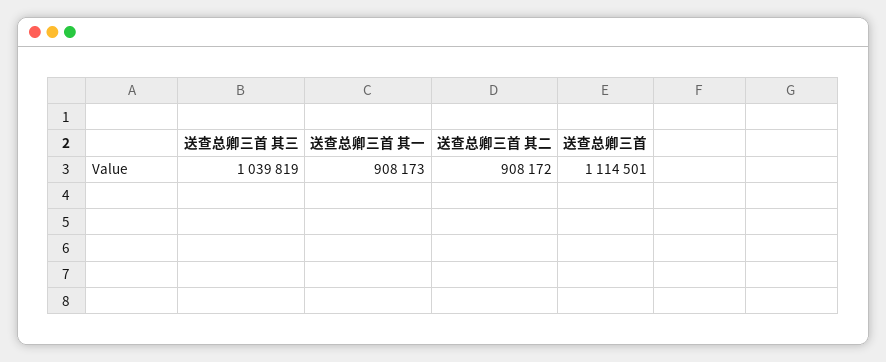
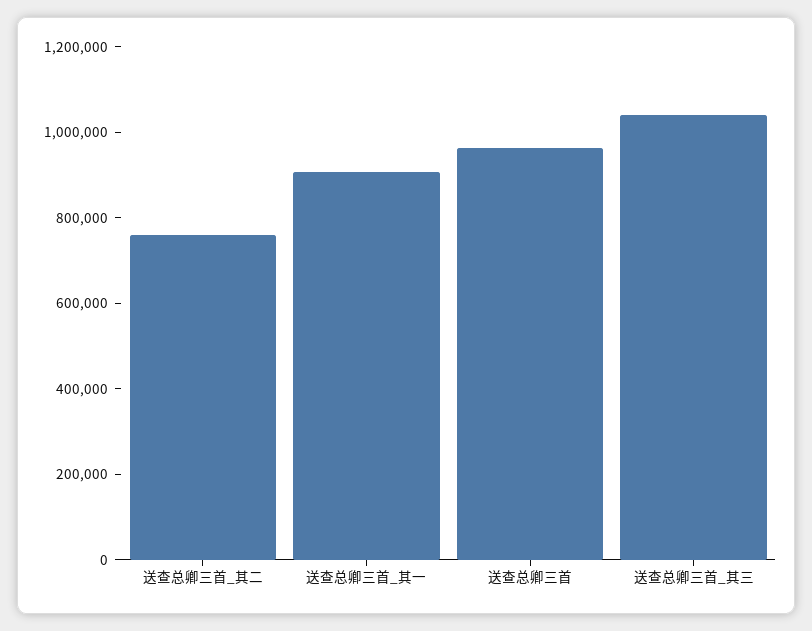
送查总卿三首 其二: 908172 -> 750000
送查总卿三首: 1114501 -> 950000

